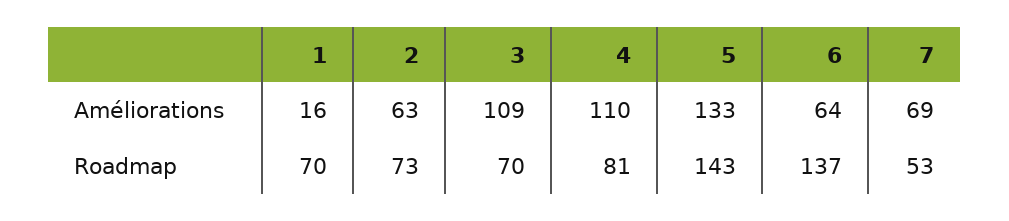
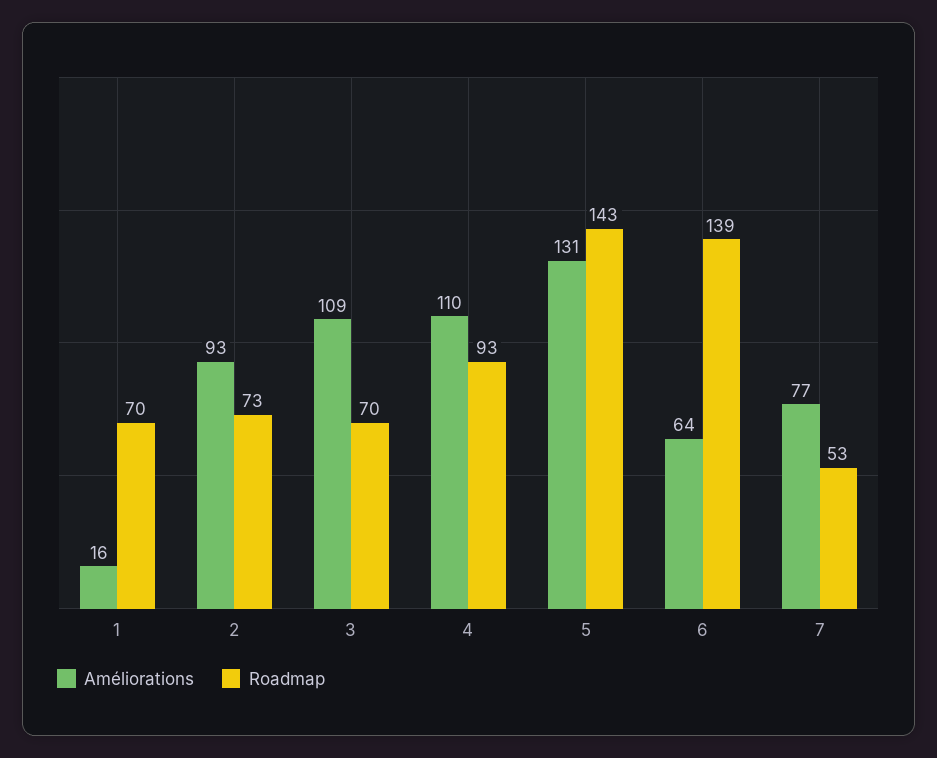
Améliorations, 2: 63 -> 93
Améliorations, 5: 133 -> 131
Améliorations, 7: 69 -> 77
Roadmap, 4: 81 -> 93
Roadmap, 6: 137 -> 139

